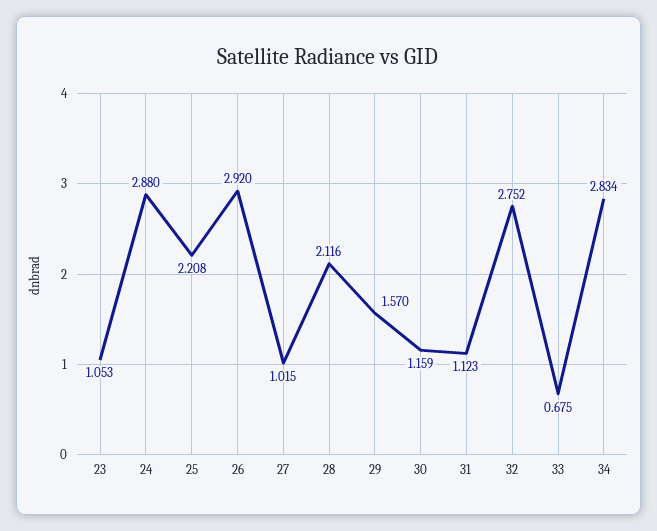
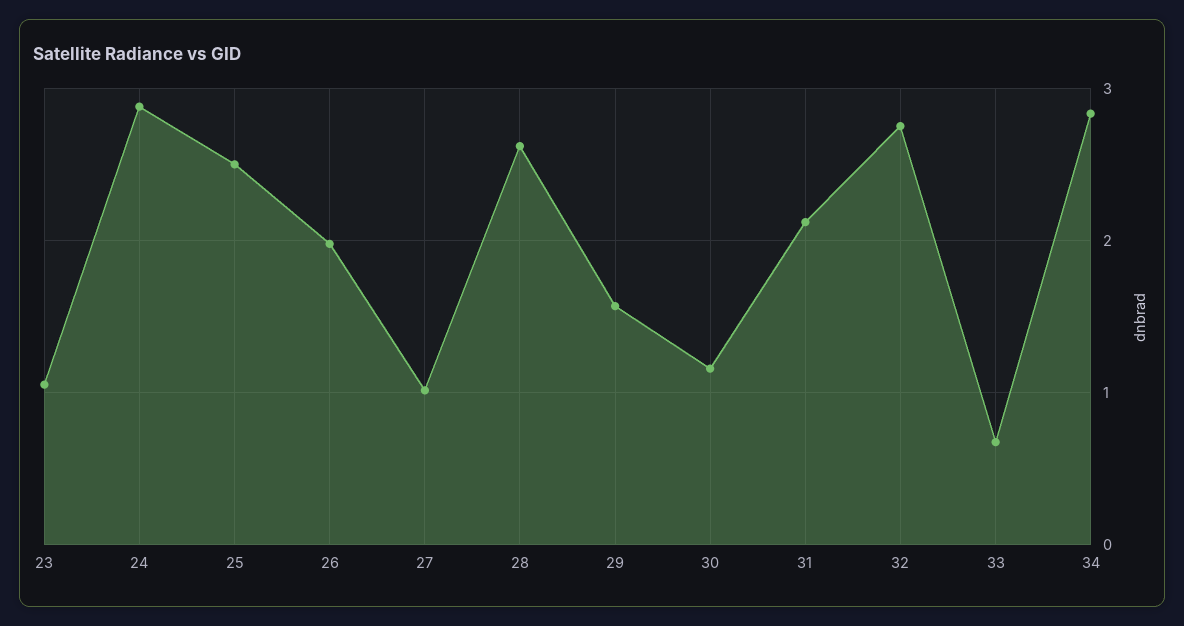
25: 2.208 -> 2.5
26: 2.92 -> 2
28: 2.116 -> 2.6
31: 1.123 -> 2.1

